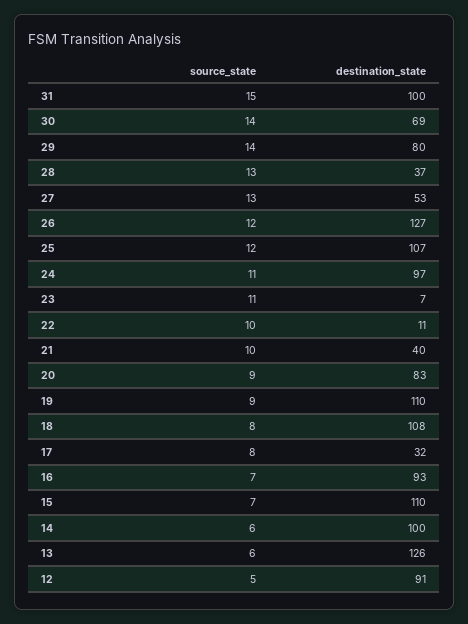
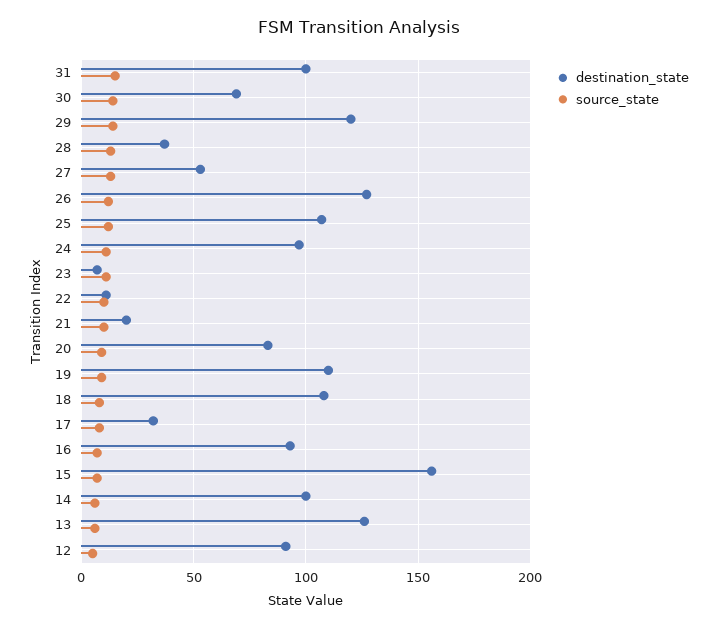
destination_state, 29: 80 -> 120
destination_state, 21: 40 -> 20
destination_state, 15: 110 -> 155

